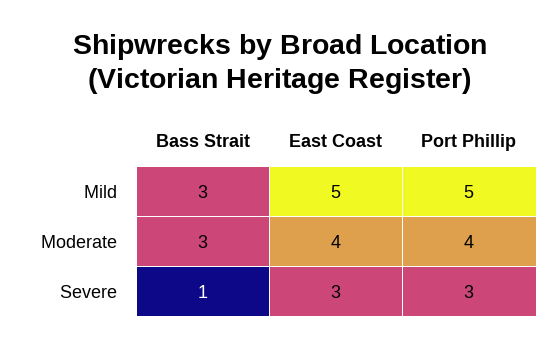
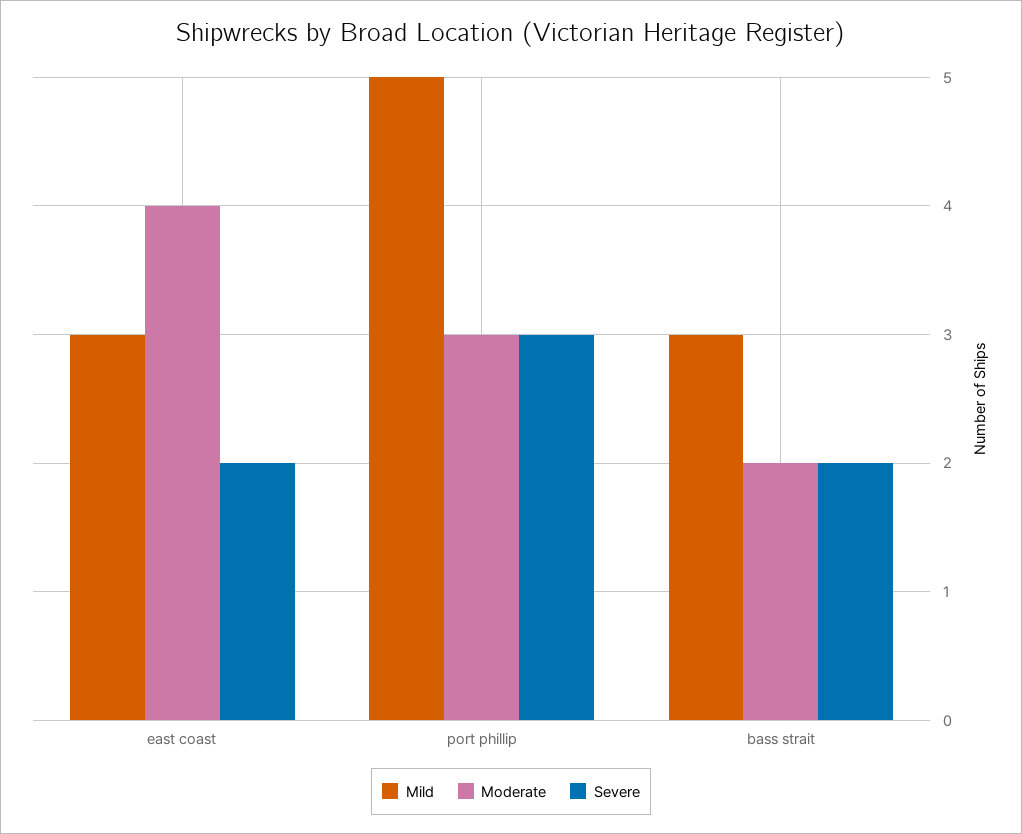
Mild, East Coast: 5 -> 3
Moderate, Bass Strait: 3 -> 2
Moderate, Port Phillip: 4 -> 3
Severe, Bass Strait: 1 -> 2
Severe, East Coast: 3 -> 2

